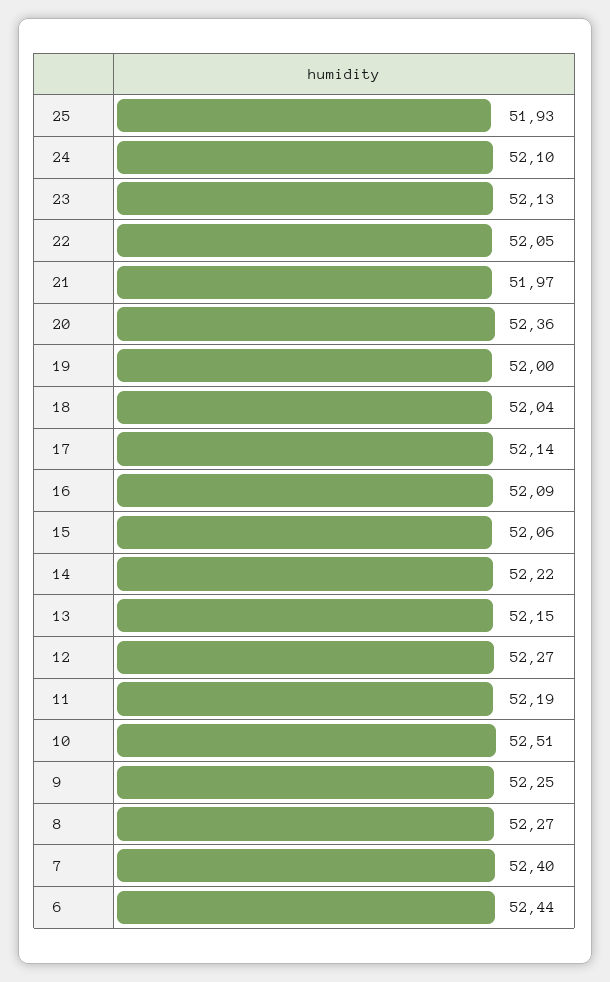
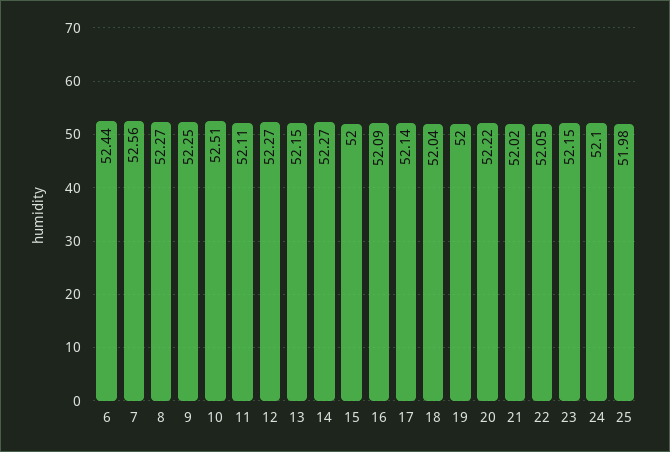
25: 51.93 -> 51.98
23: 52.13 -> 52.15
21: 51.97 -> 52.02
20: 52.36 -> 52.22
15: 52.06 -> 52
14: 52.22 -> 52.27
11: 52.19 -> 52.11
7: 52.4 -> 52.56

